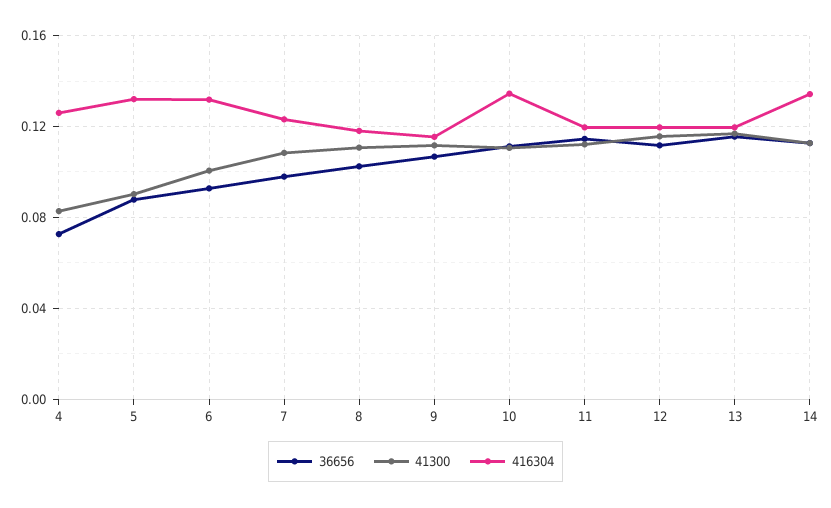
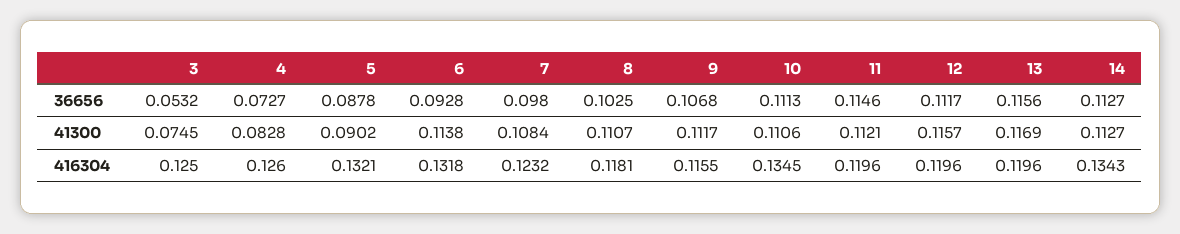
41300, 6: 0.1 -> 0.1138
36656, 3: none -> 0.0532
41300, 3: none -> 0.0745
416304, 3: none -> 0.125

